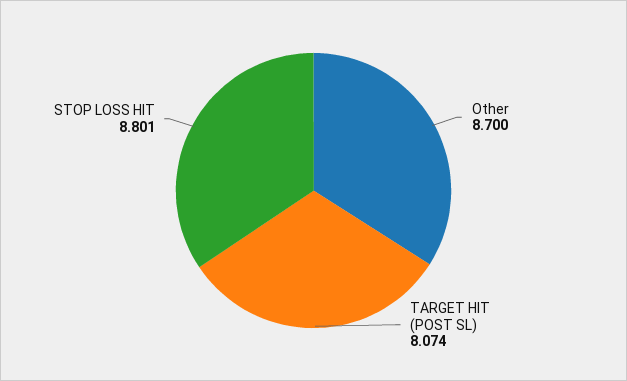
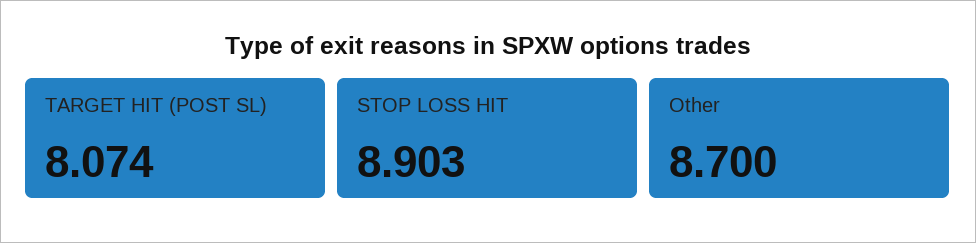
STOP LOSS HIT: 8.801 -> 8.903

